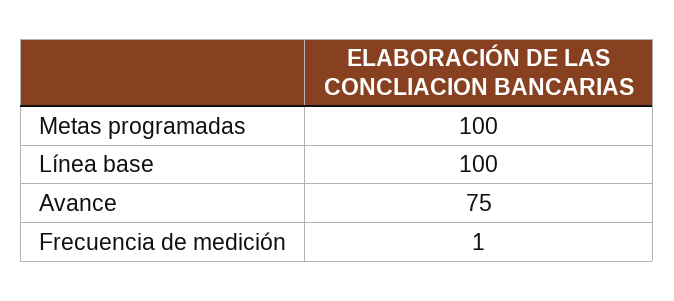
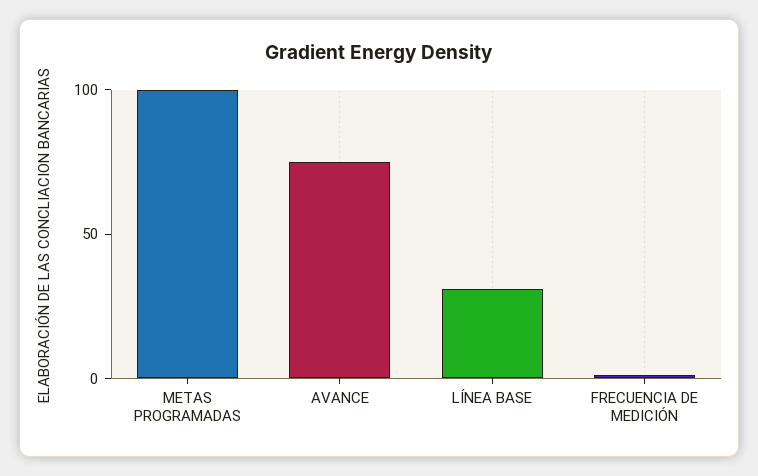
Línea base: 100 -> 30

